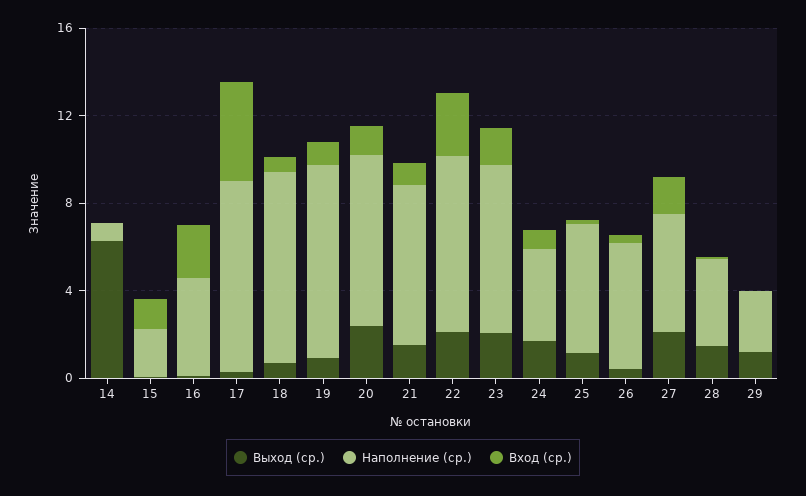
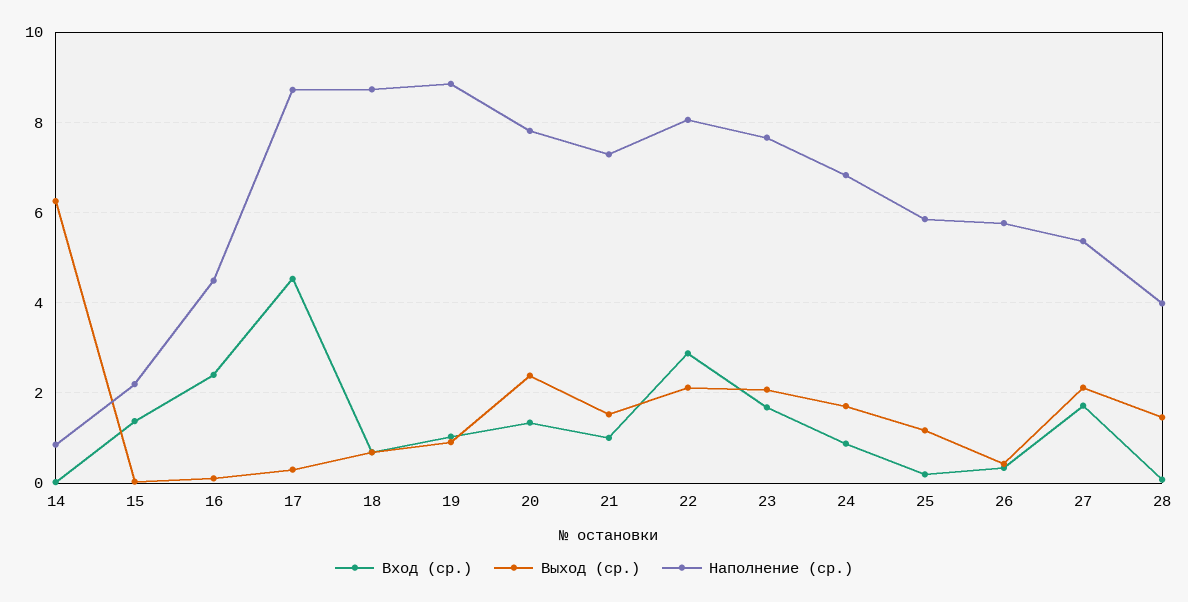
Наполнение (ср.), 24: 4 -> 6.8
Выход (ср.), 29: 1 -> none
Наполнение (ср.), 29: 3 -> none
Вход (ср.), 29: 0 -> none

